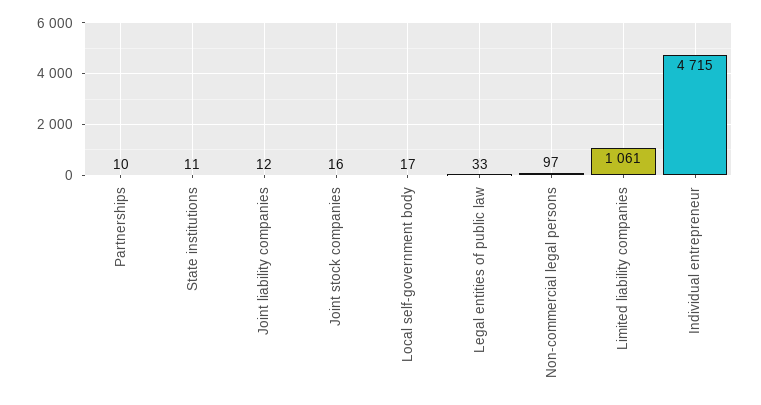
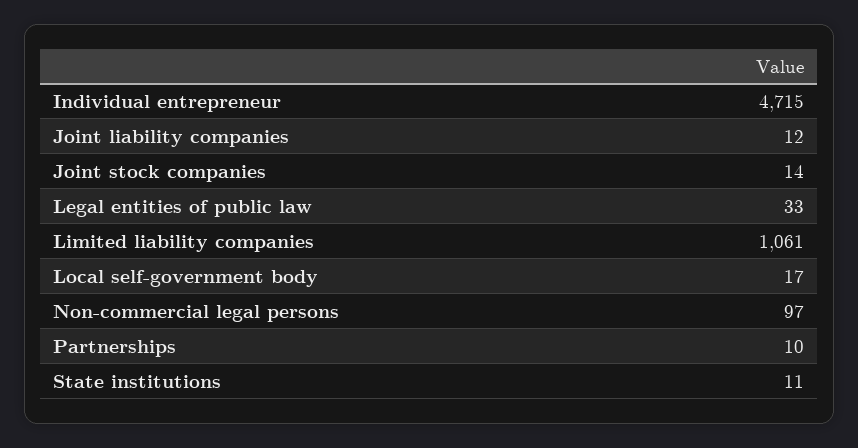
Joint stock companies: 16 -> 14

